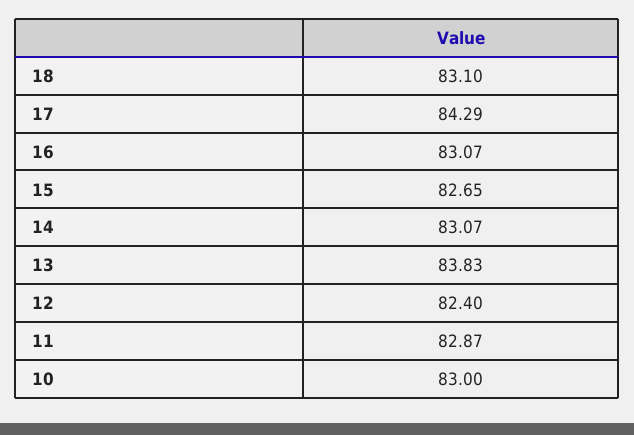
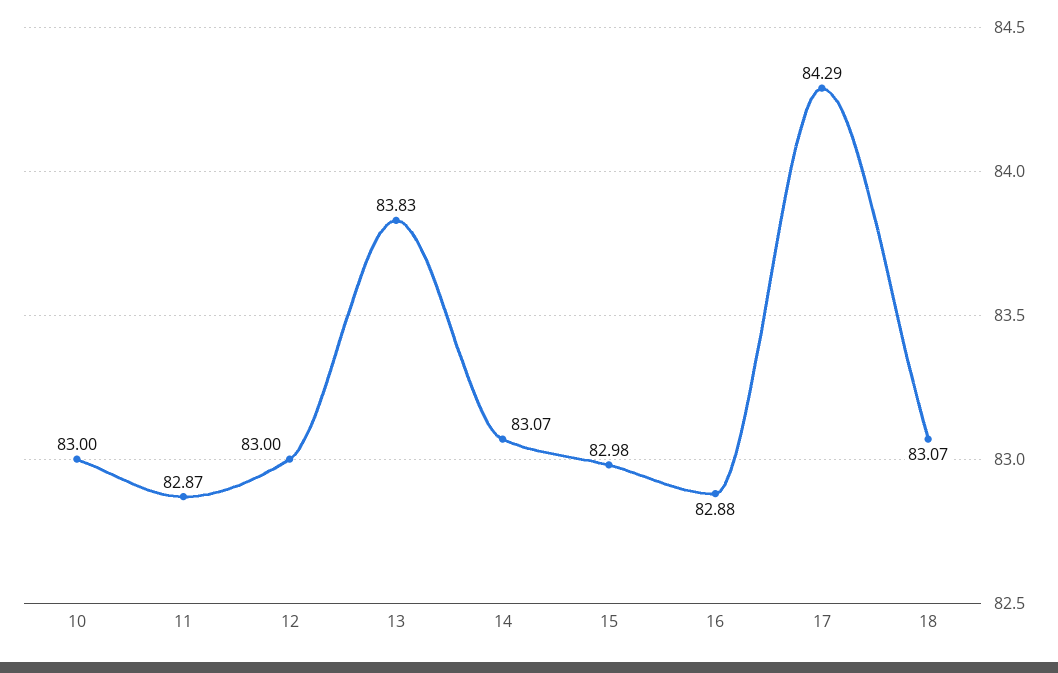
18: 83.1 -> 83.07
16: 83.07 -> 82.88
15: 82.65 -> 82.98
12: 82.4 -> 83

